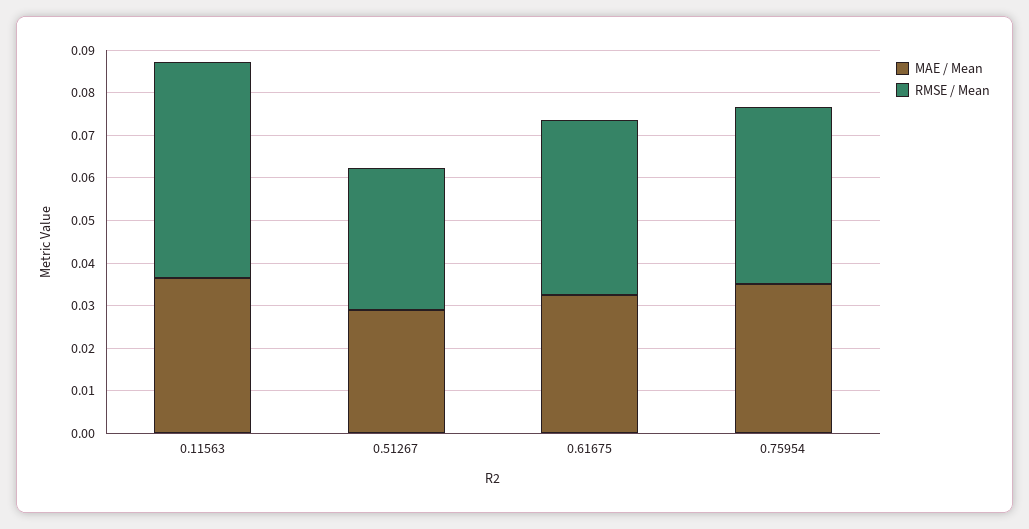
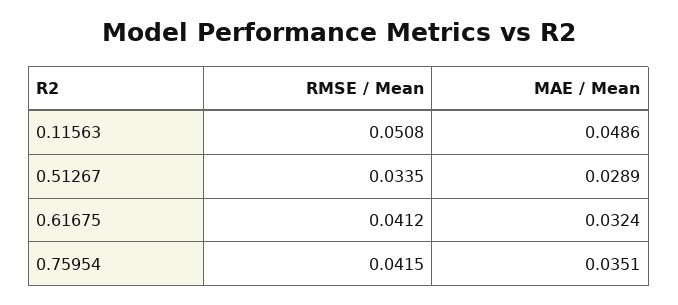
MAE / Mean, 0.11563: 0.036 -> 0.0486

